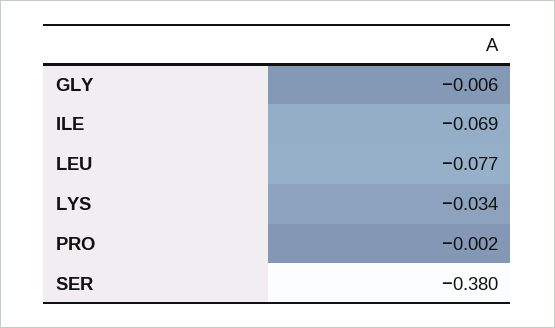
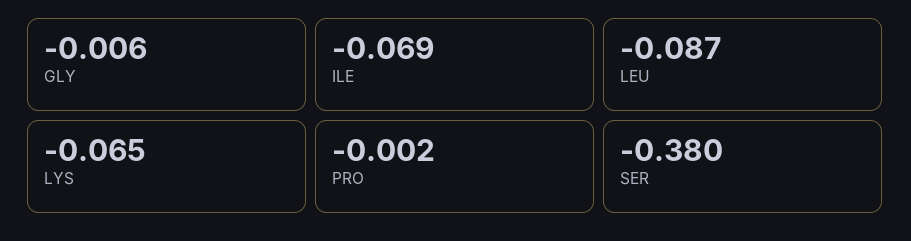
LEU: -0.077 -> -0.087
LYS: -0.034 -> -0.065

